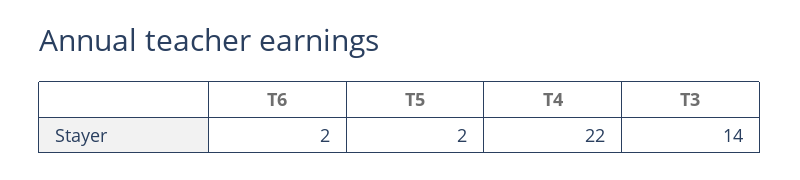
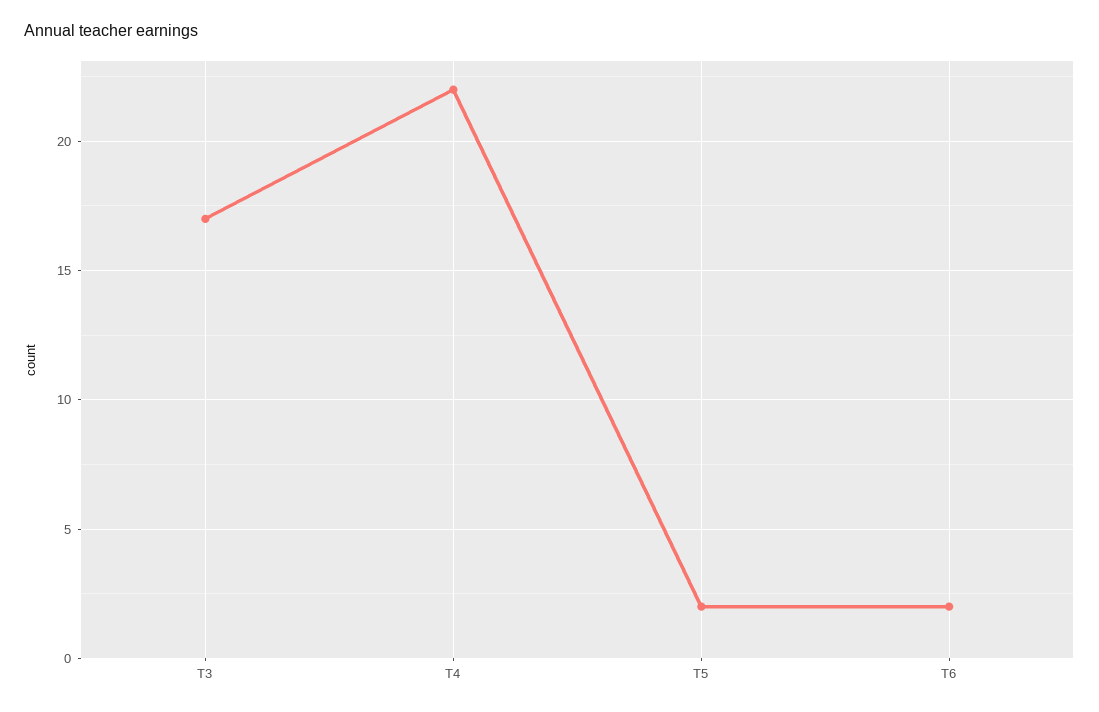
T3: 14 -> 17

